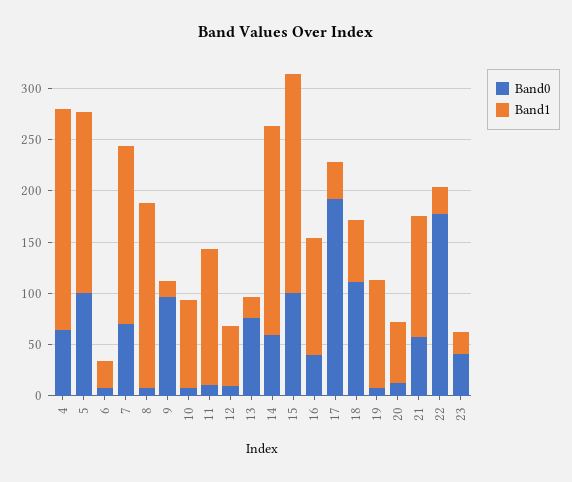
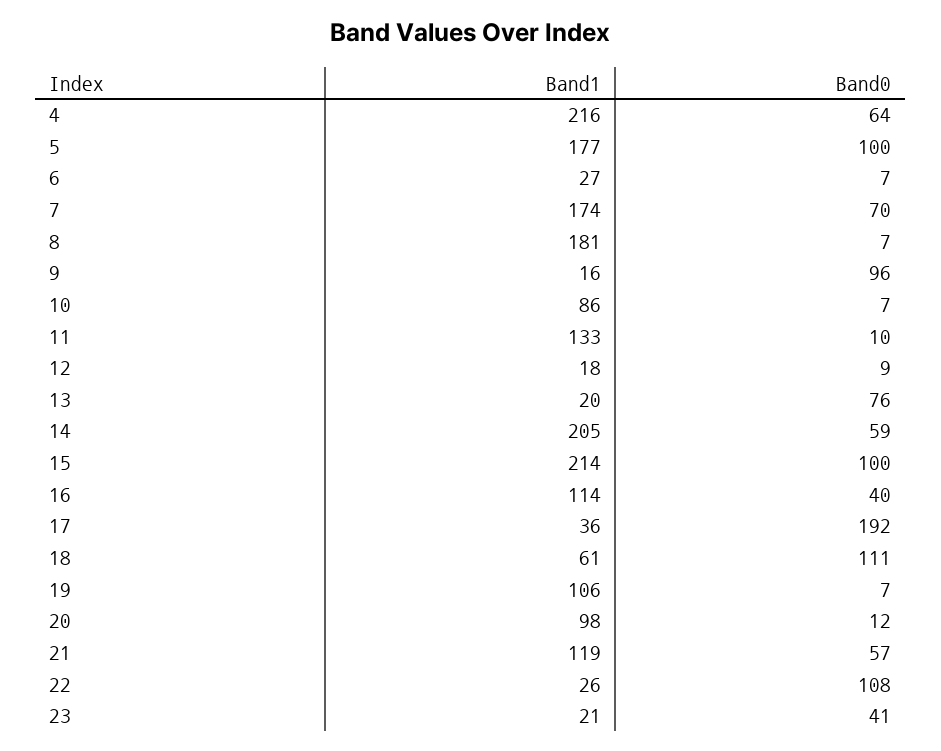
Band1, 12: 60 -> 18
Band1, 20: 60 -> 98
Band0, 22: 180 -> 108

